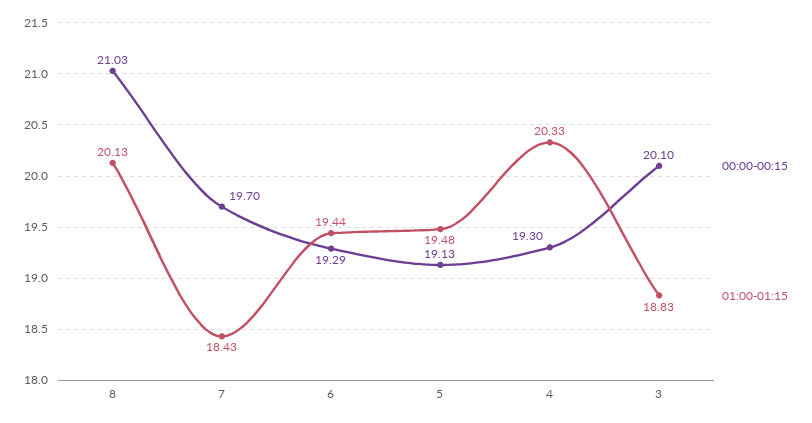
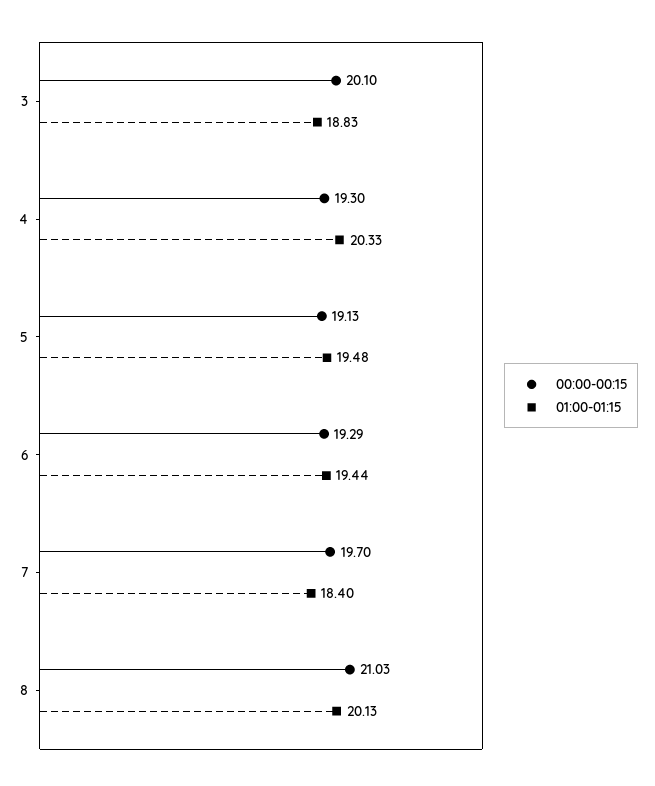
01:00-01:15, 7: 18.43 -> 18.4

